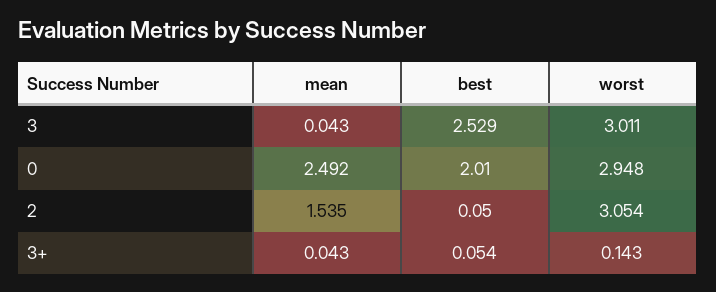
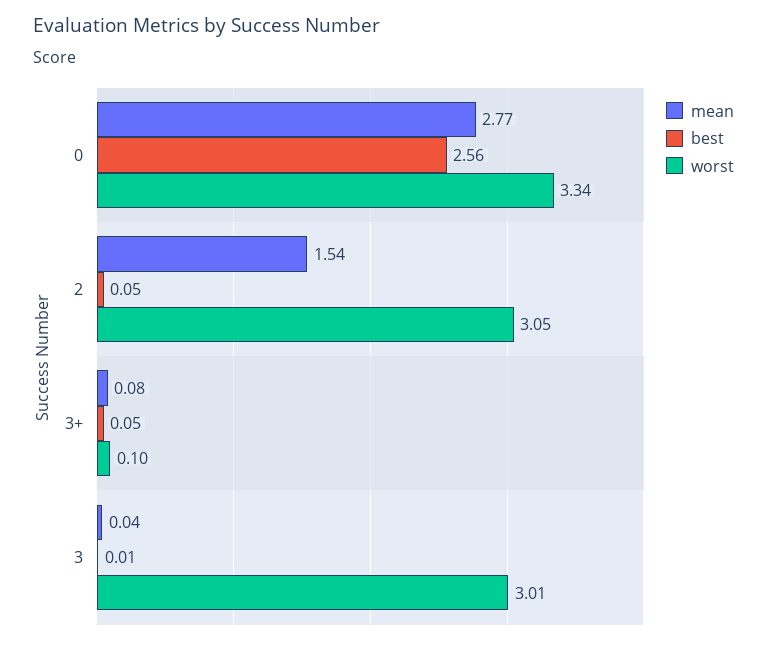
best, 3: 2.529 -> 0.01
mean, 0: 2.492 -> 2.77
best, 0: 2.01 -> 2.56
worst, 0: 2.948 -> 3.34
mean, 3+: 0.043 -> 0.08
worst, 3+: 0.143 -> 0.1

